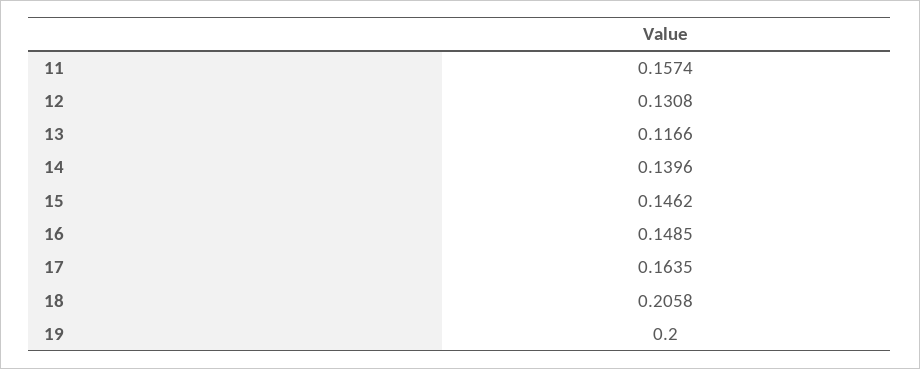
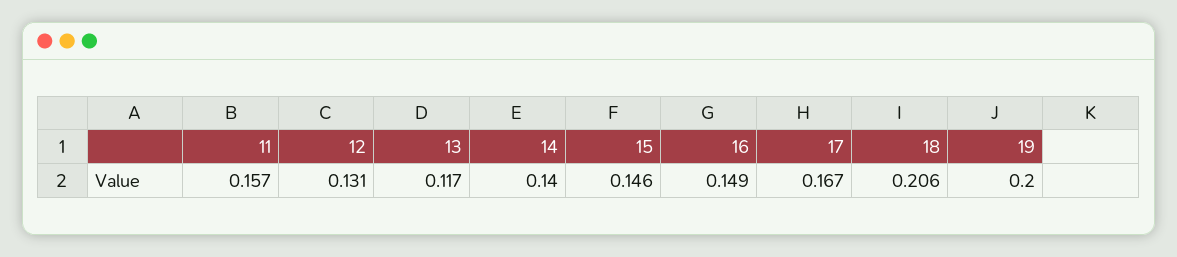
17: 0.1635 -> 0.167

